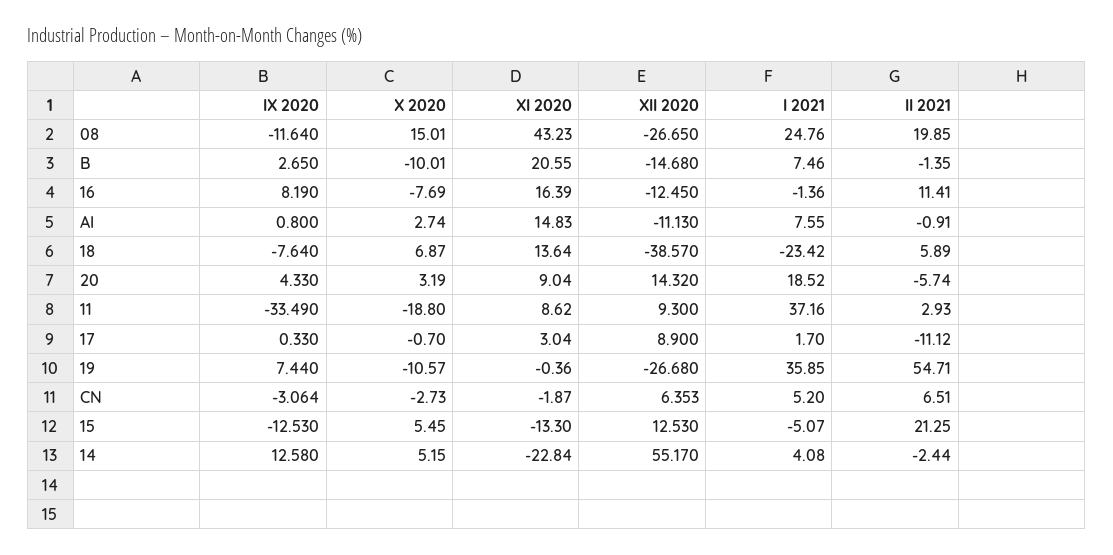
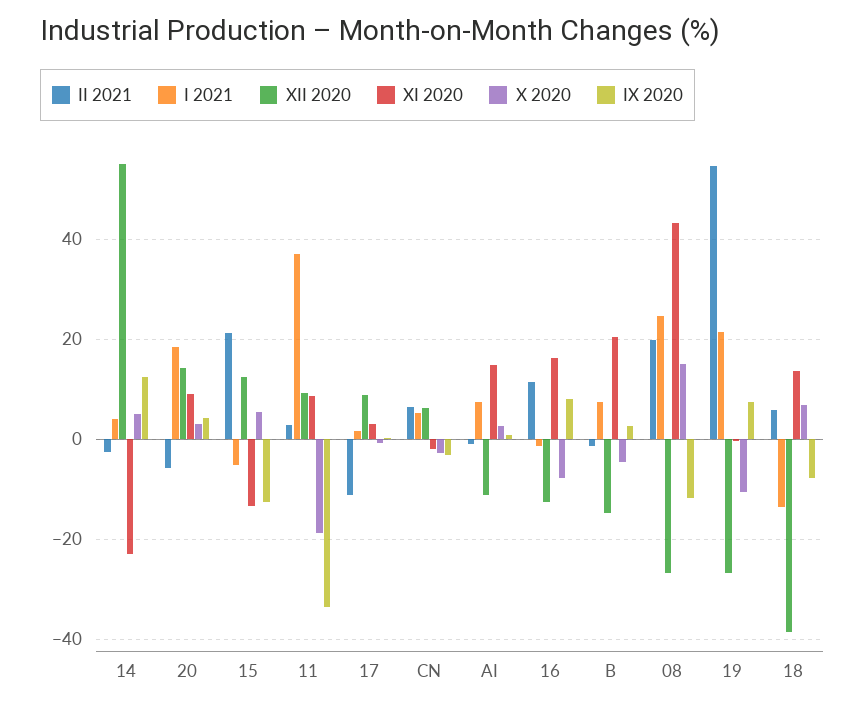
X 2020, B: -10.01 -> -4
I 2021, 18: -23.42 -> -14
I 2021, 19: 35.85 -> 22

